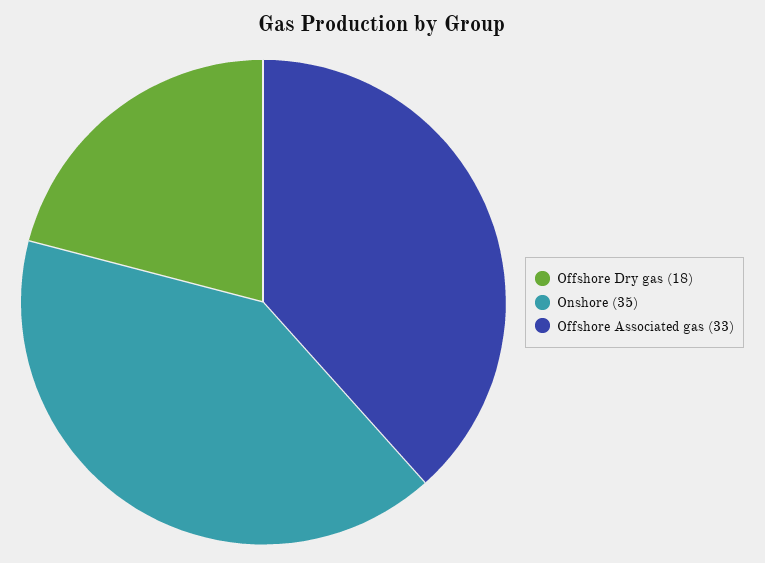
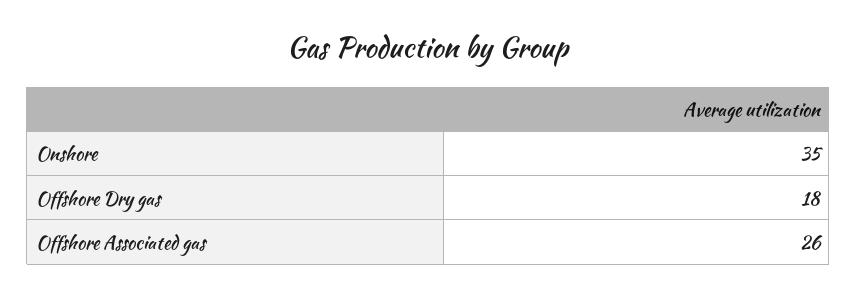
Offshore Associated gas: 33 -> 26

